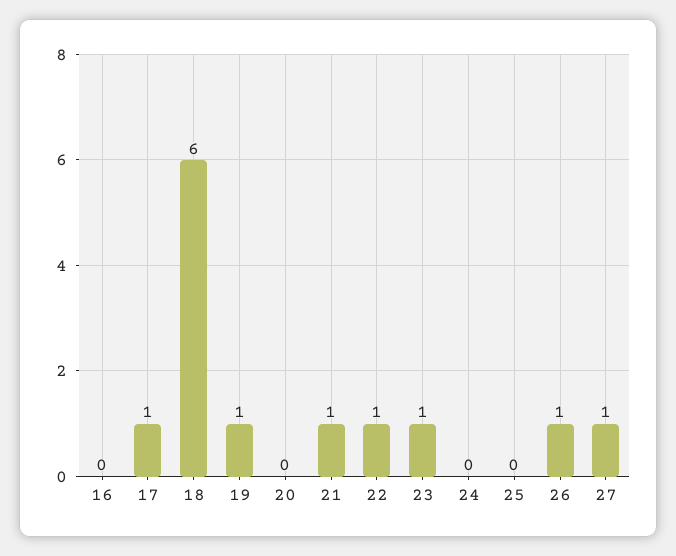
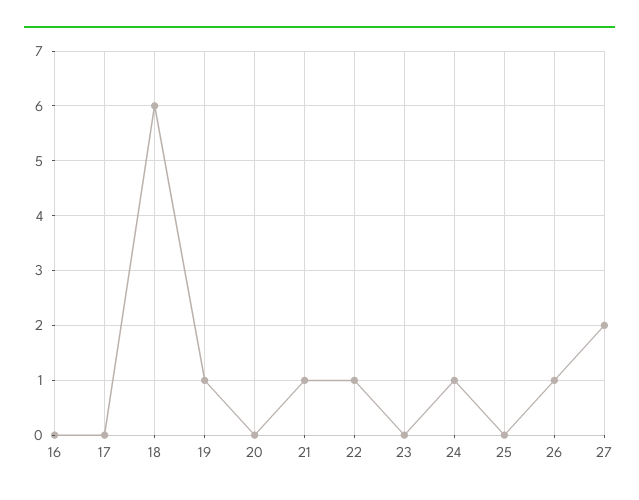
17: 1 -> 0
23: 1 -> 0
24: 0 -> 1
27: 1 -> 2

